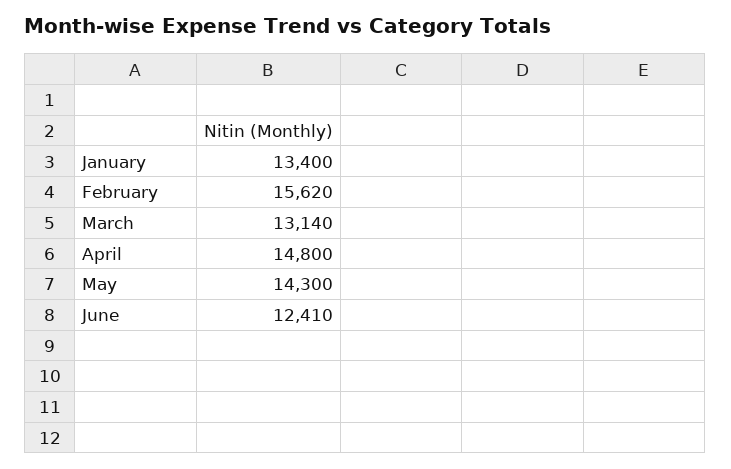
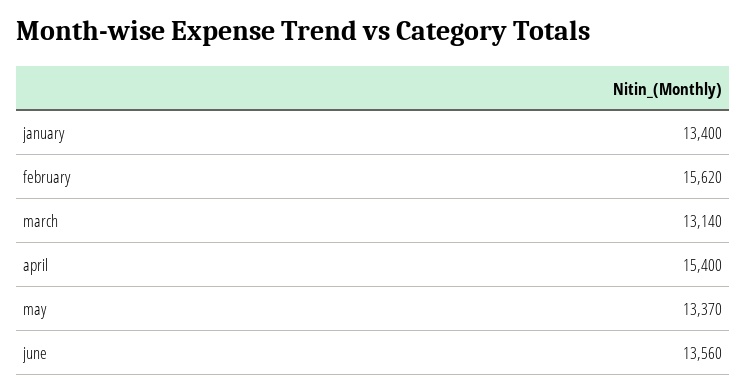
April: 14800 -> 15400
May: 14300 -> 13370
June: 12410 -> 13560

